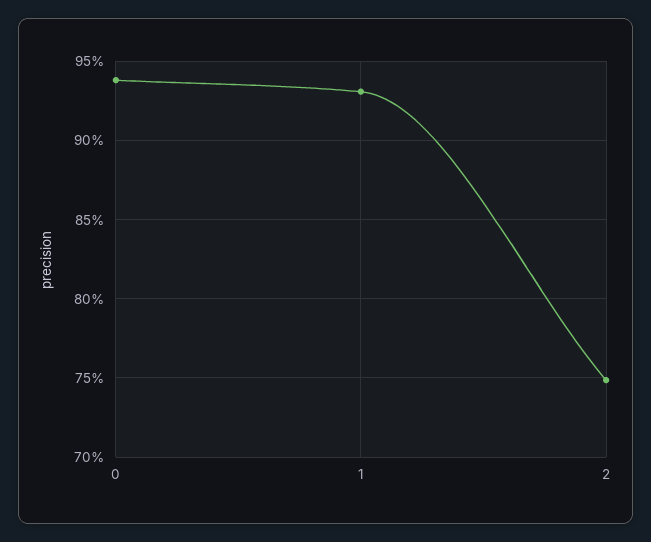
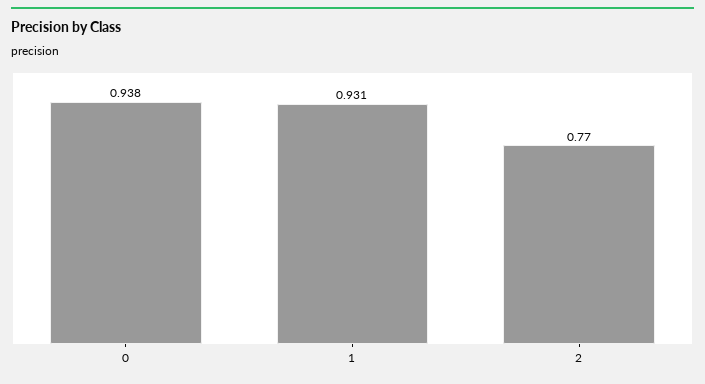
2: 0.75 -> 0.77

